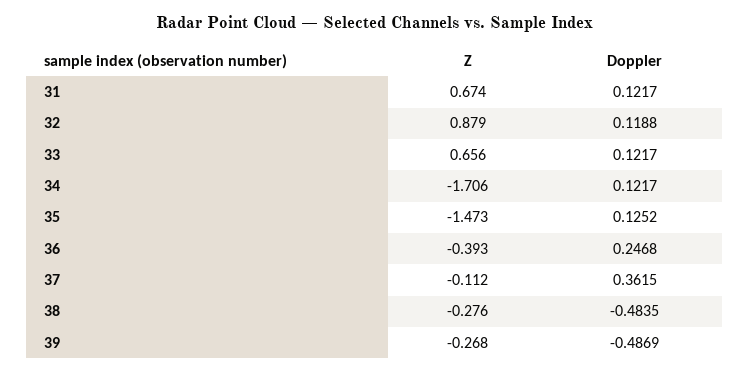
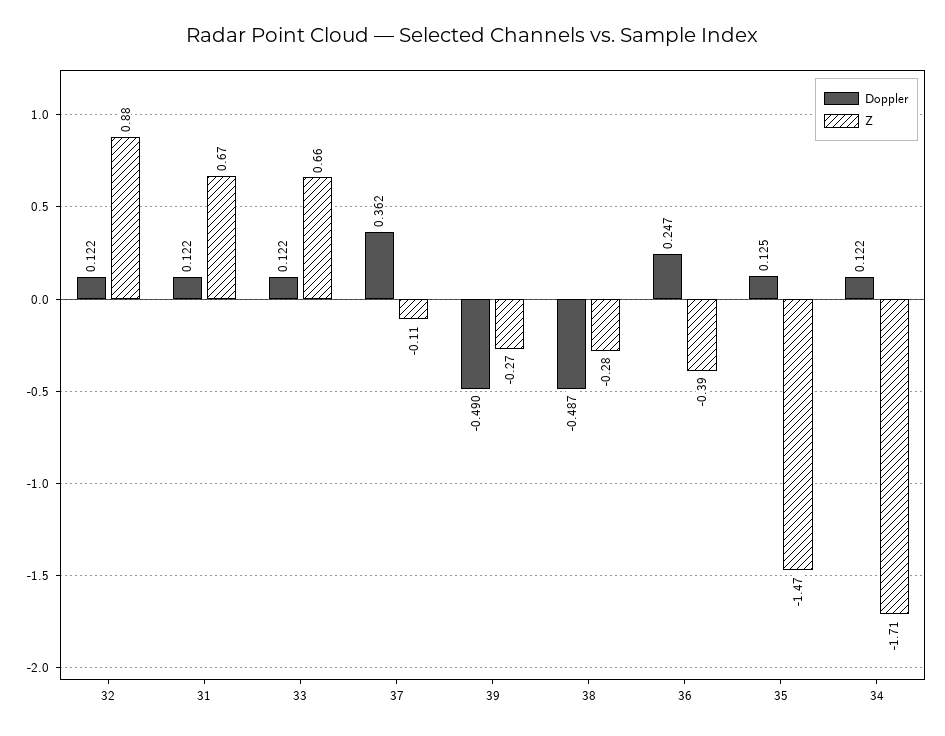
Doppler, 32: 0.1188 -> 0.122
Doppler, 38: -0.4835 -> -0.487
Doppler, 39: -0.4869 -> -0.49

